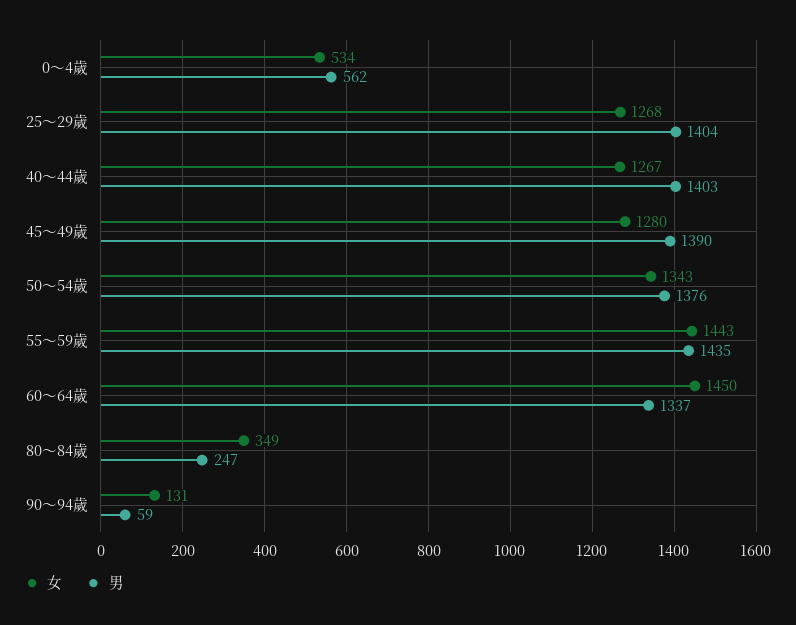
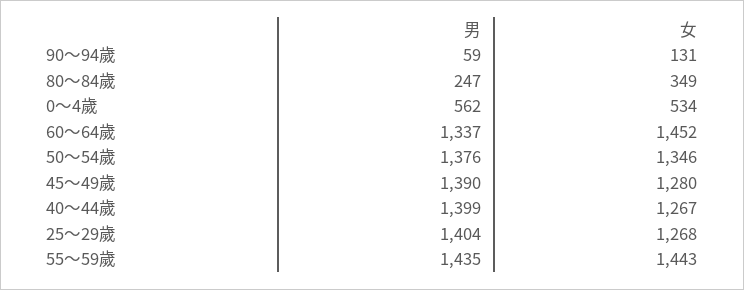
男, 40～44歲: 1403 -> 1399
女, 50～54歲: 1343 -> 1346
女, 60～64歲: 1450 -> 1452

